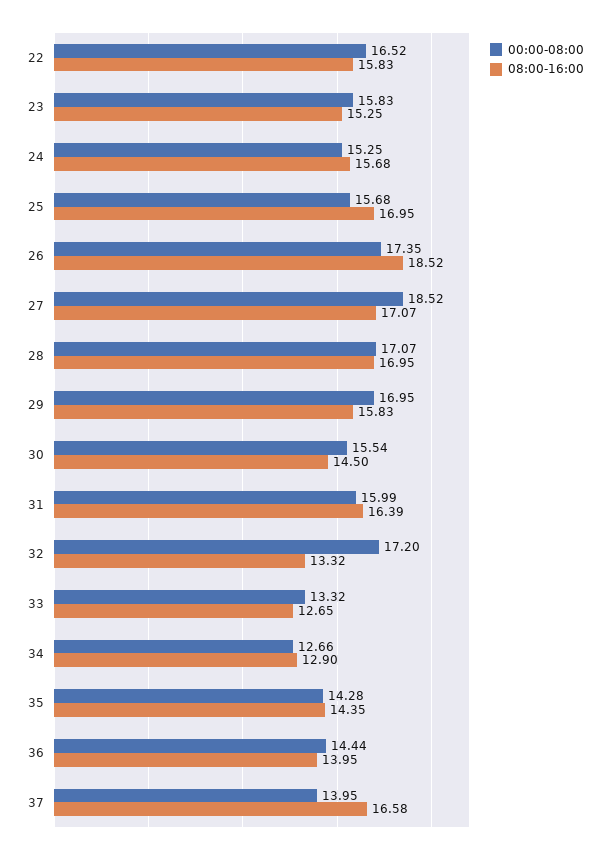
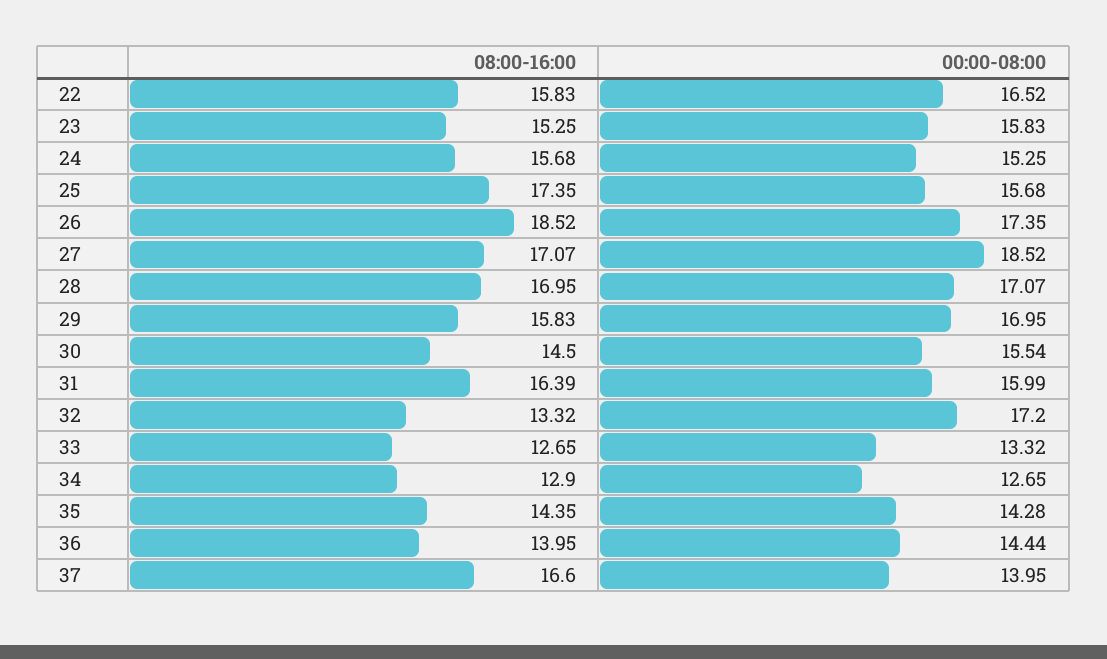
08:00-16:00, 25: 16.95 -> 17.35
00:00-08:00, 34: 12.66 -> 12.65
08:00-16:00, 37: 16.58 -> 16.6

